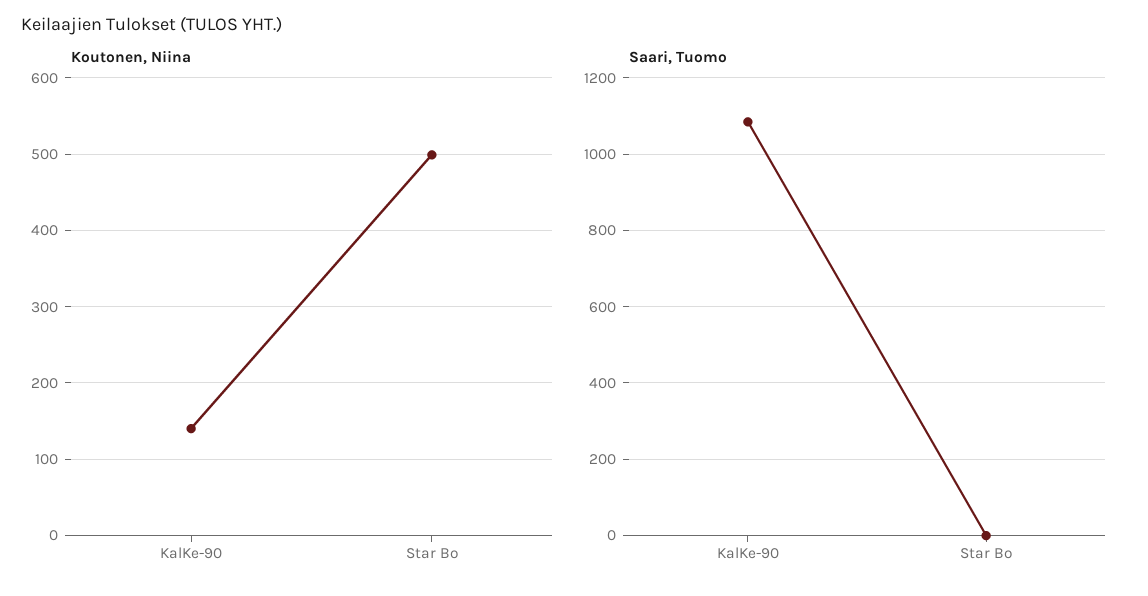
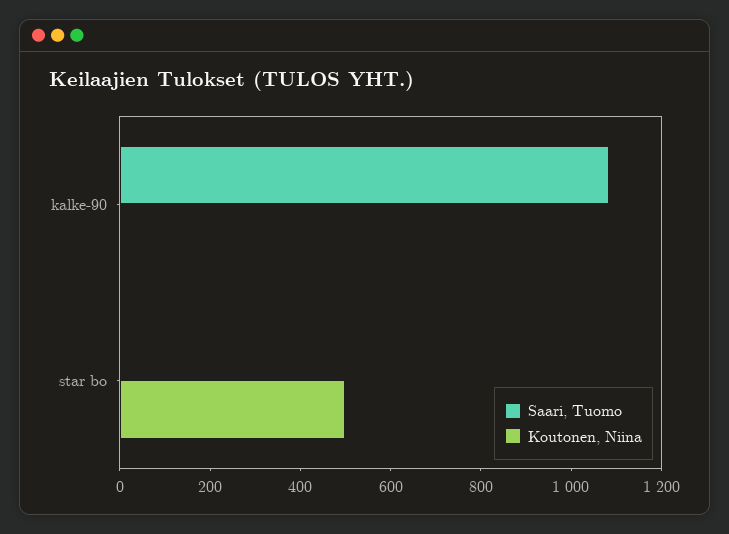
Koutonen, Niina, KalKe-90: 140 -> 0

